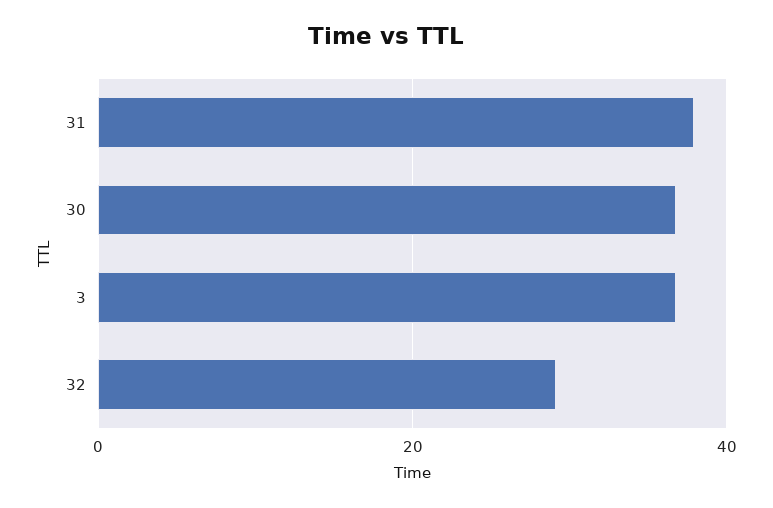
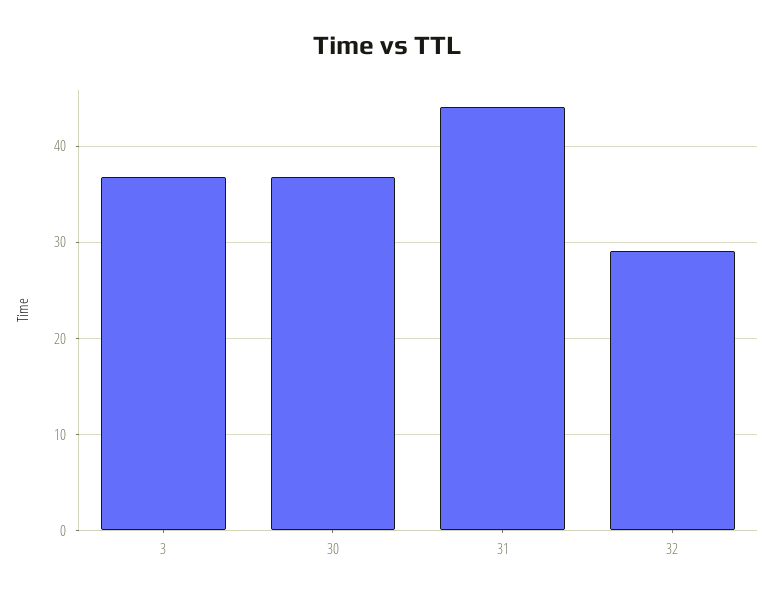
31: 38 -> 44

